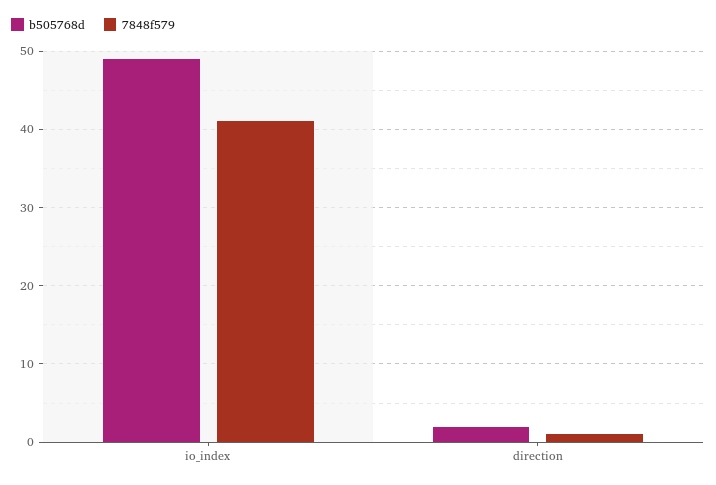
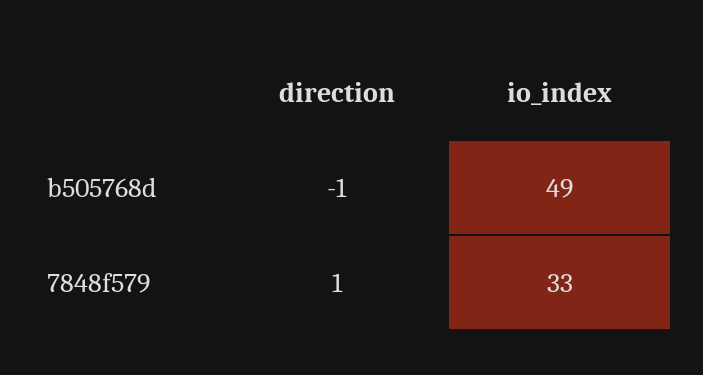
7848f579, io_index: 41 -> 33
b505768d, direction: 2 -> -1

